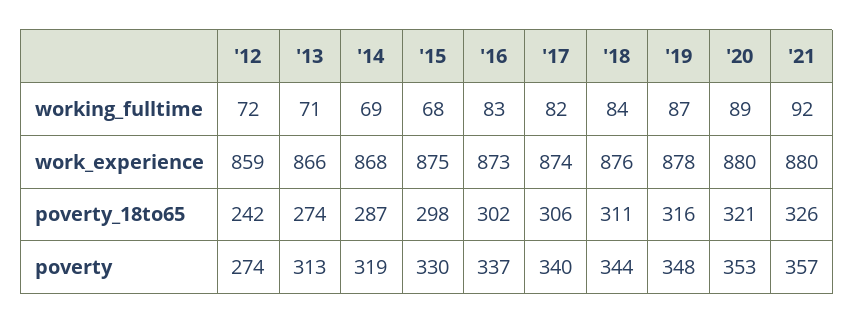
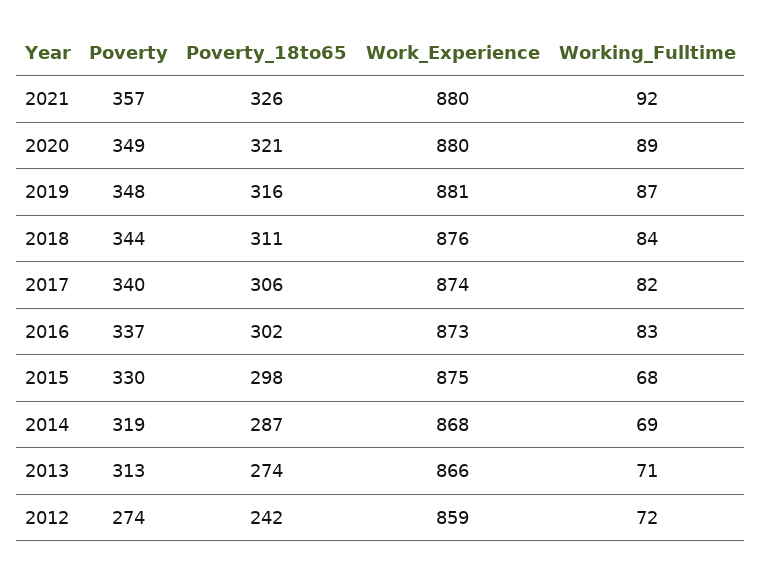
'19, work_experience: 878 -> 881
'20, poverty: 353 -> 349

